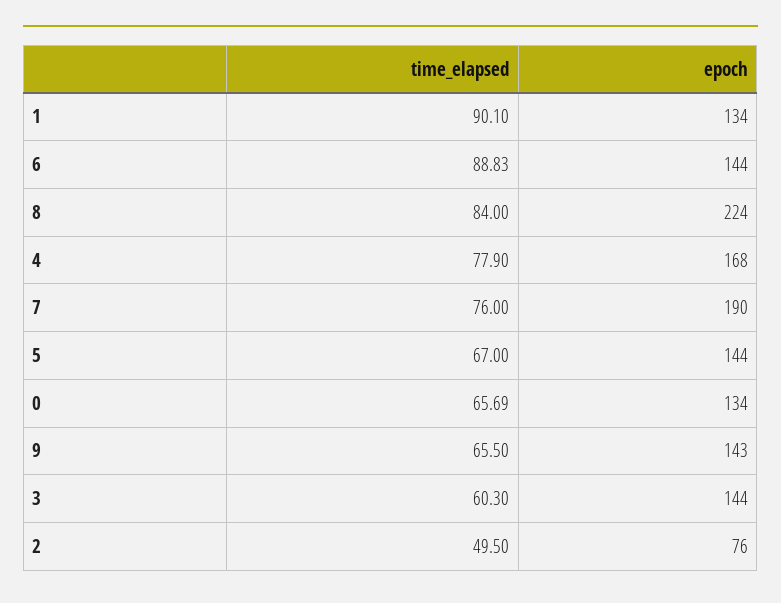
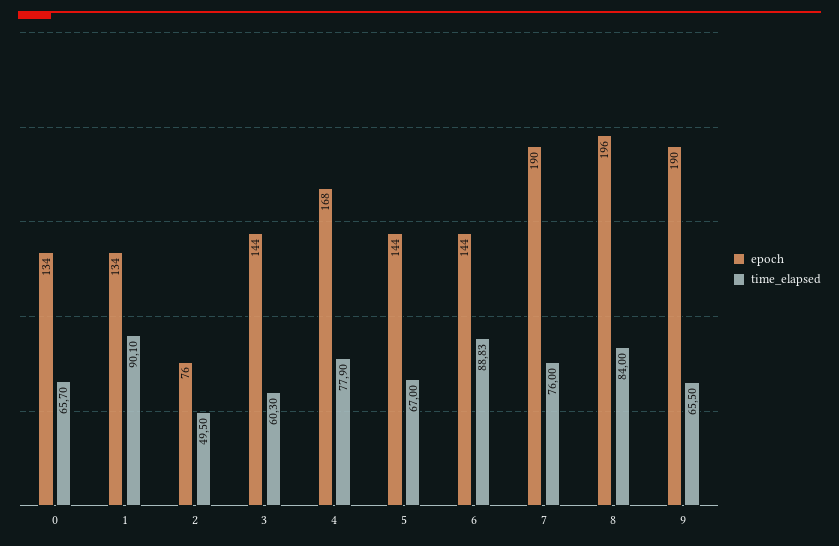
epoch, 8: 224 -> 196
time_elapsed, 0: 65.69 -> 65.7
epoch, 9: 143 -> 190

